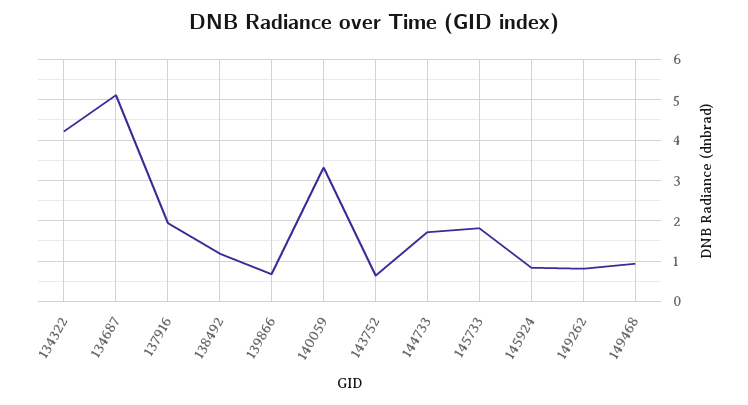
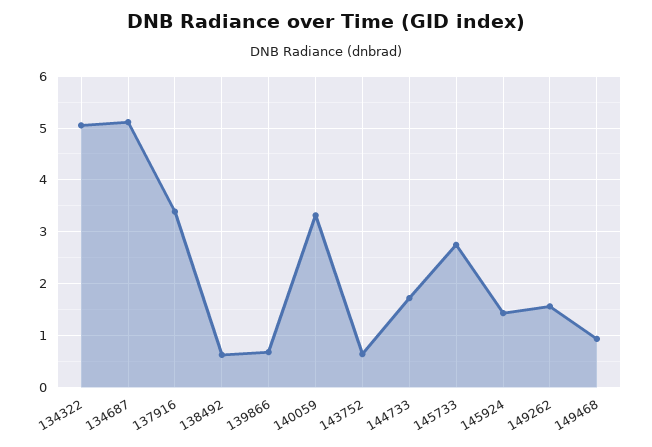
134322: 4.2 -> 5
137916: 2 -> 3.4
138492: 1.2 -> 0.6
145733: 1.8 -> 2.8
145924: 0.8 -> 1.4
149262: 0.8 -> 1.6

